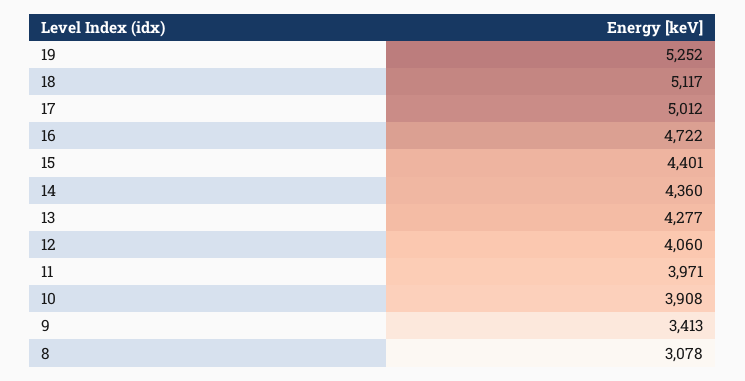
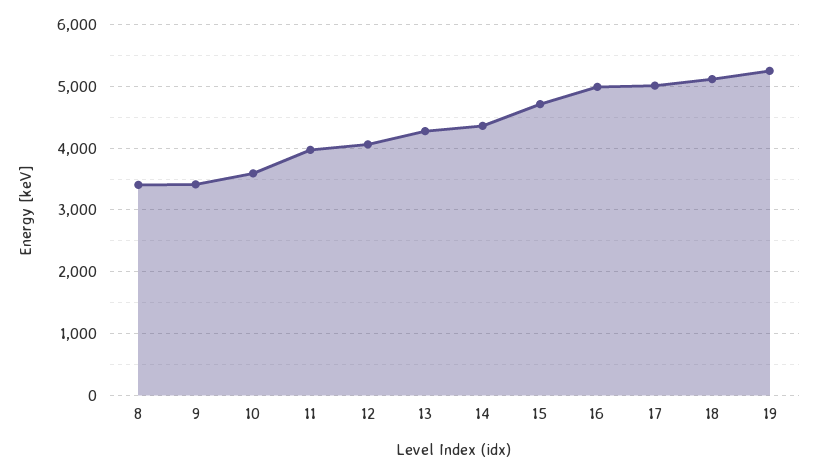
16: 4722 -> 5000
15: 4401 -> 4700
10: 3908 -> 3600
8: 3078 -> 3400

